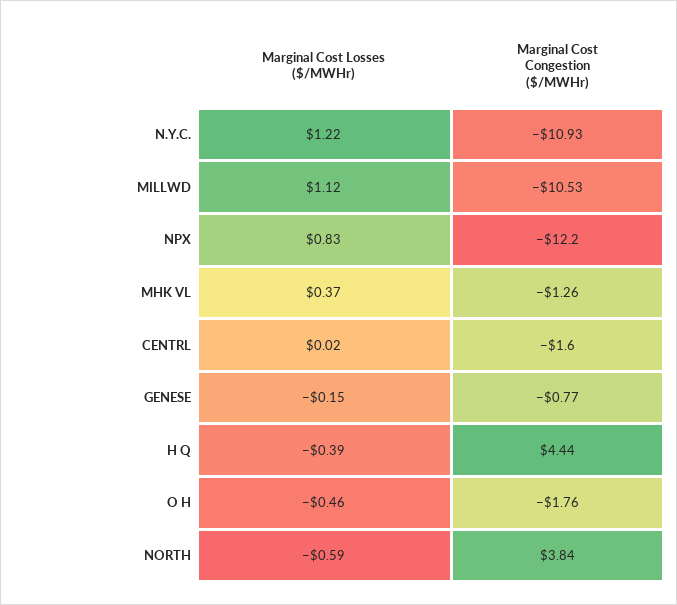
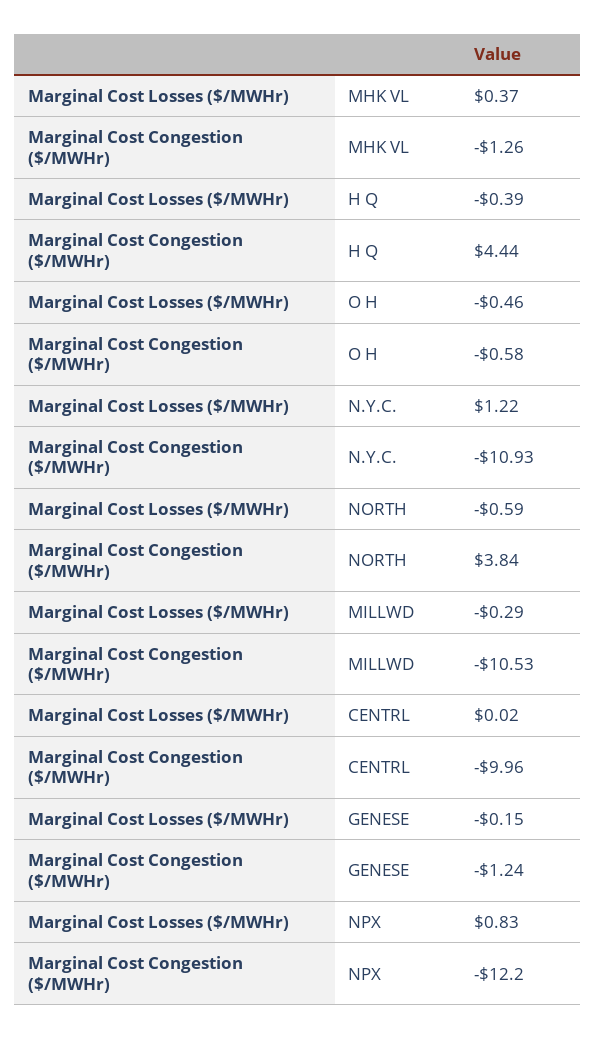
Marginal Cost Losses ($/MWHr), MILLWD: 1.12 -> -0.29
Marginal Cost Congestion ($/MWHr), CENTRL: -1.6 -> -9.96
Marginal Cost Congestion ($/MWHr), GENESE: -0.77 -> -1.24
Marginal Cost Congestion ($/MWHr), O H: -1.76 -> -0.58

